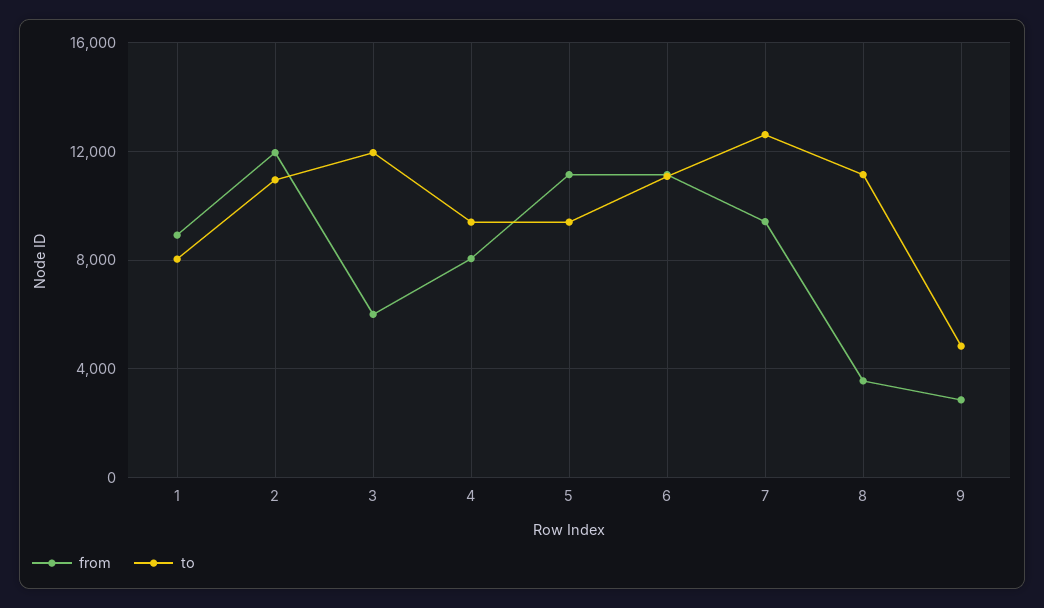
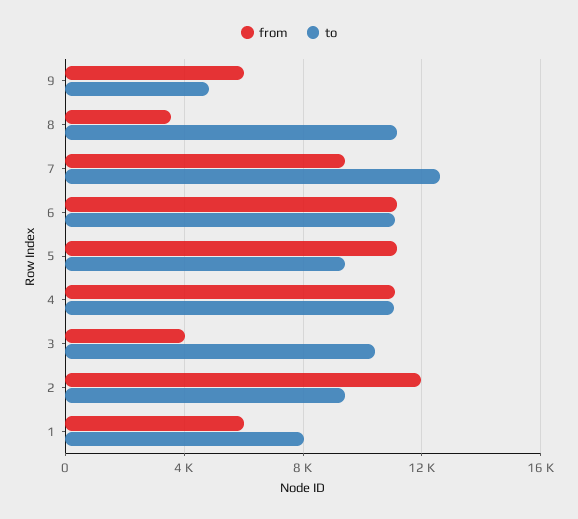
from, 1: 9000 -> 6000
to, 2: 11000 -> 9500
from, 3: 6000 -> 4000
to, 3: 12000 -> 10500
from, 4: 8000 -> 11000
to, 4: 9500 -> 11000
from, 9: 3000 -> 6000

